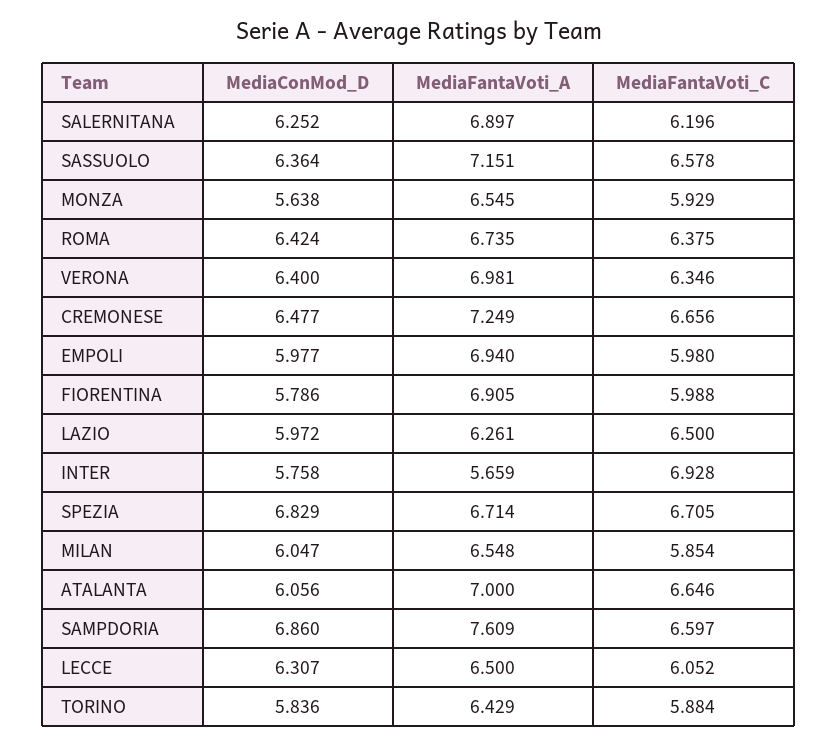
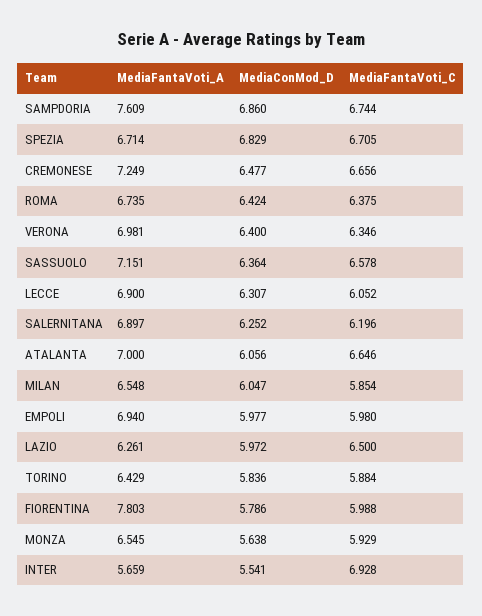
MediaFantaVoti_A, FIORENTINA: 6.905 -> 7.803
MediaConMod_D, INTER: 5.758 -> 5.541
MediaFantaVoti_C, SAMPDORIA: 6.597 -> 6.744
MediaFantaVoti_A, LECCE: 6.5 -> 6.9

